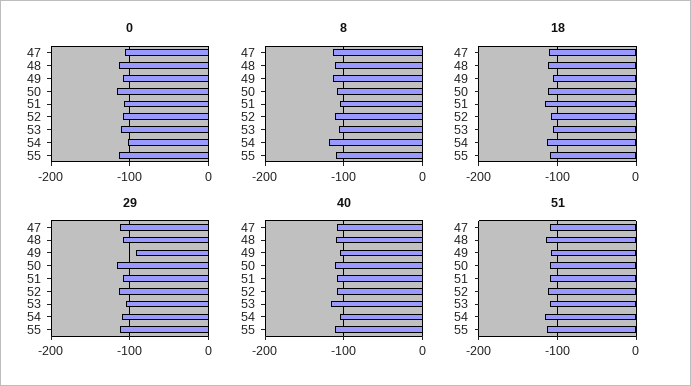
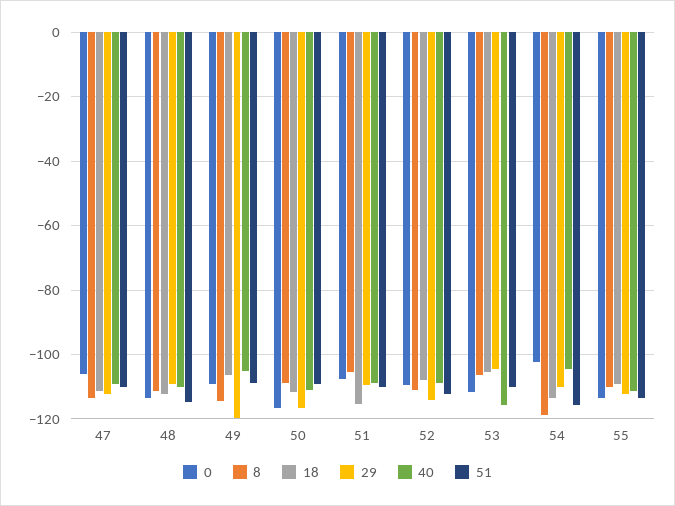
29, 49: -90 -> -120

